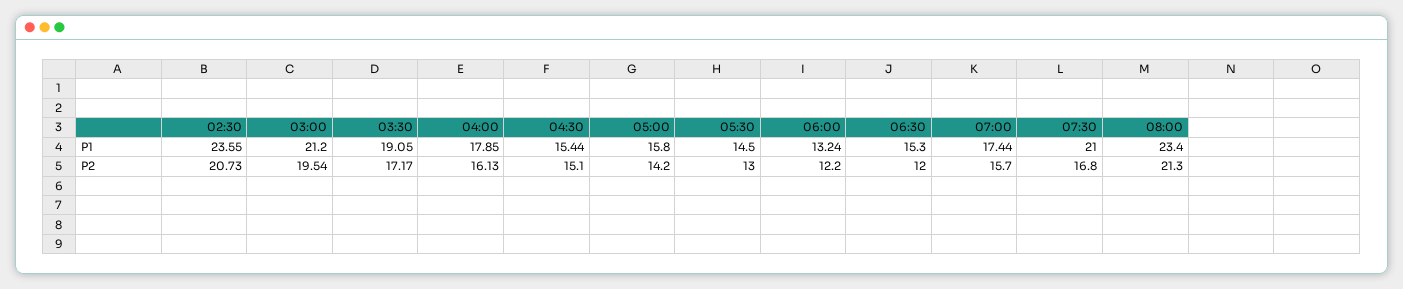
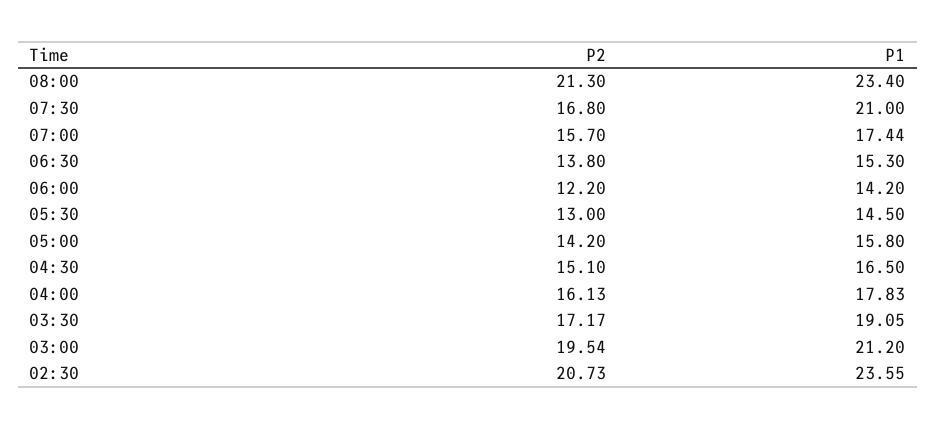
04:00, P1: 17.85 -> 17.83
04:30, P1: 15.44 -> 16.5
06:00, P1: 13.24 -> 14.2
06:30, P2: 12 -> 13.8

